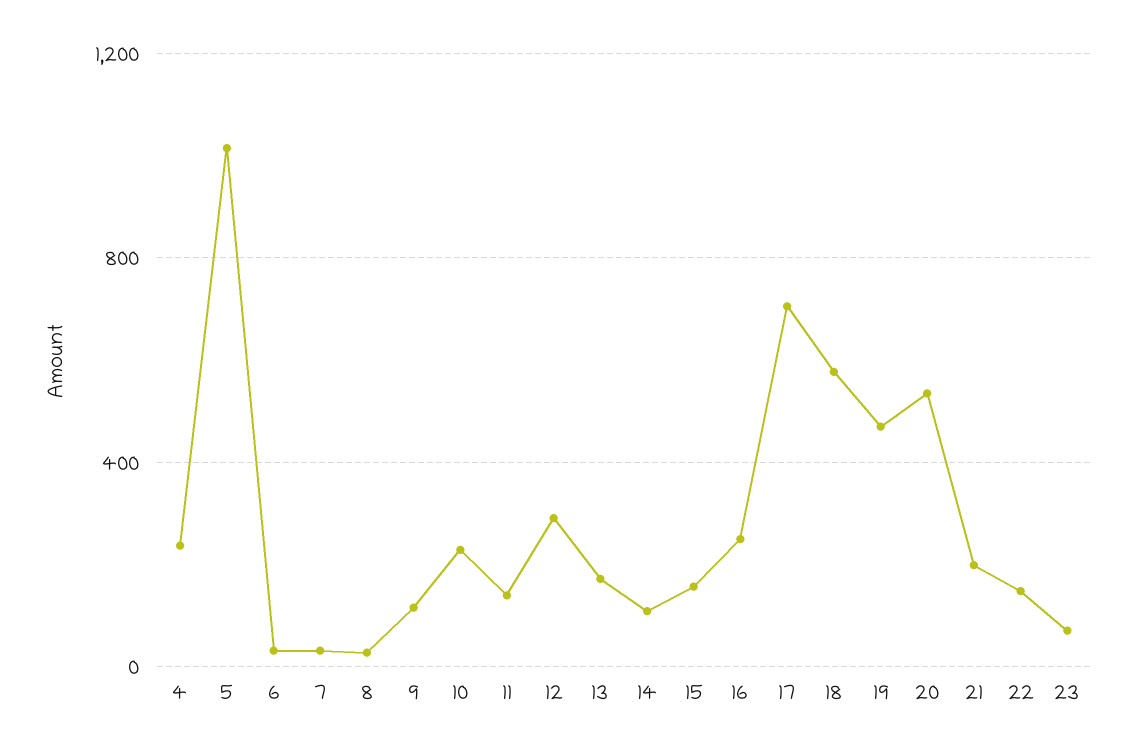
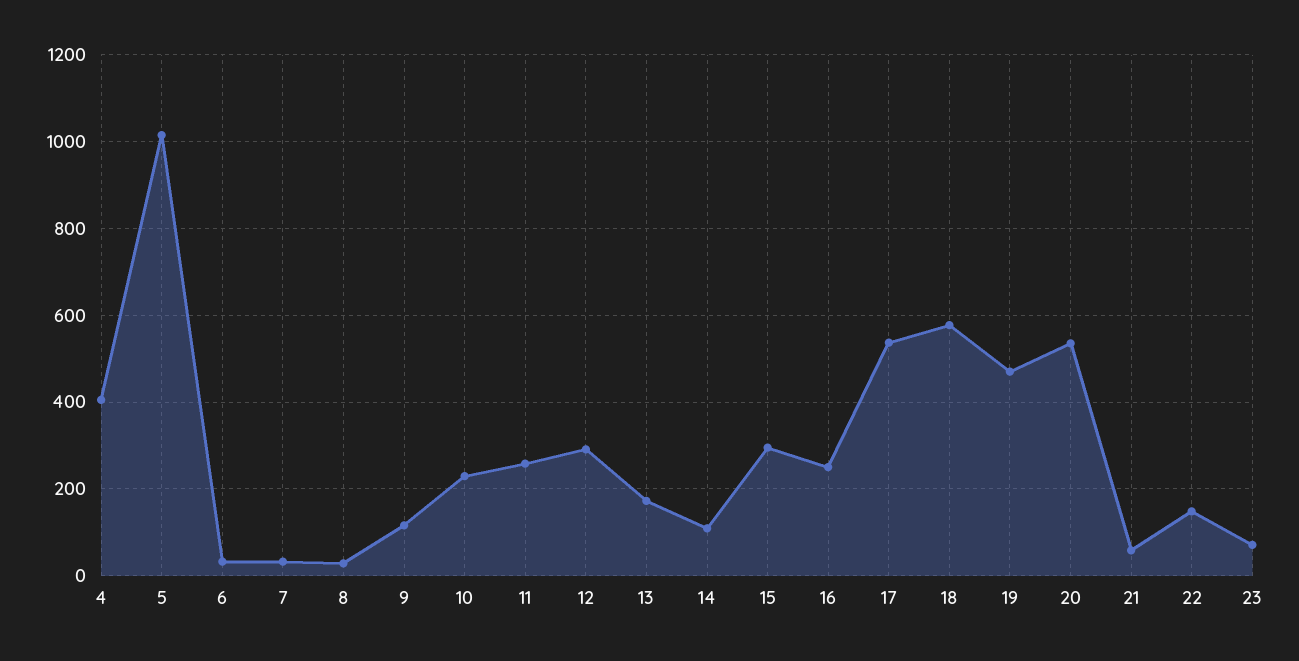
4: 250 -> 400
11: 150 -> 260
15: 150 -> 300
17: 700 -> 540
21: 200 -> 60

